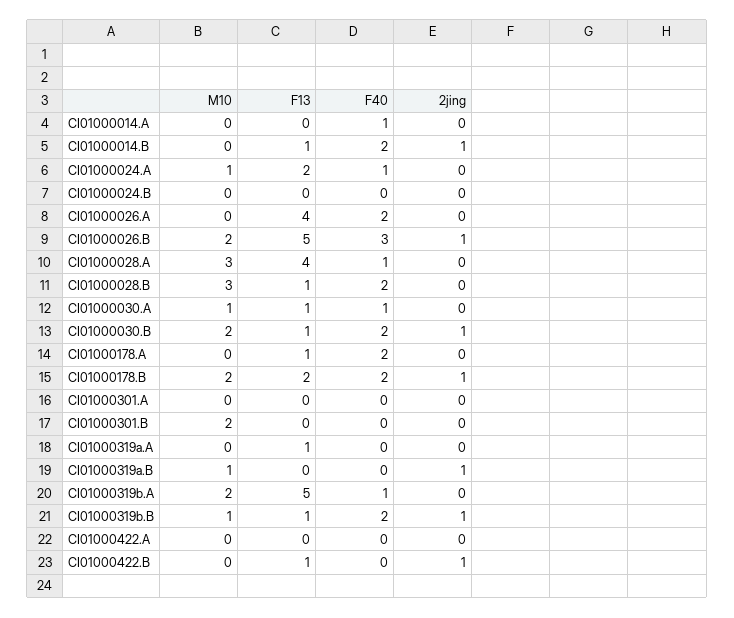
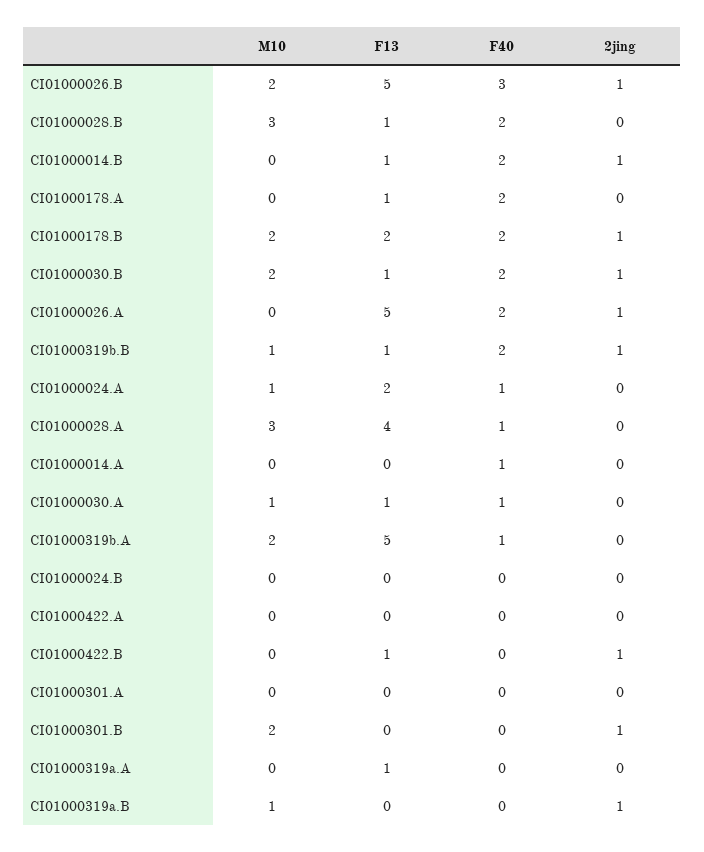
F13, CI01000026.A: 4 -> 5
2jing, CI01000026.A: 0 -> 1
2jing, CI01000301.B: 0 -> 1

